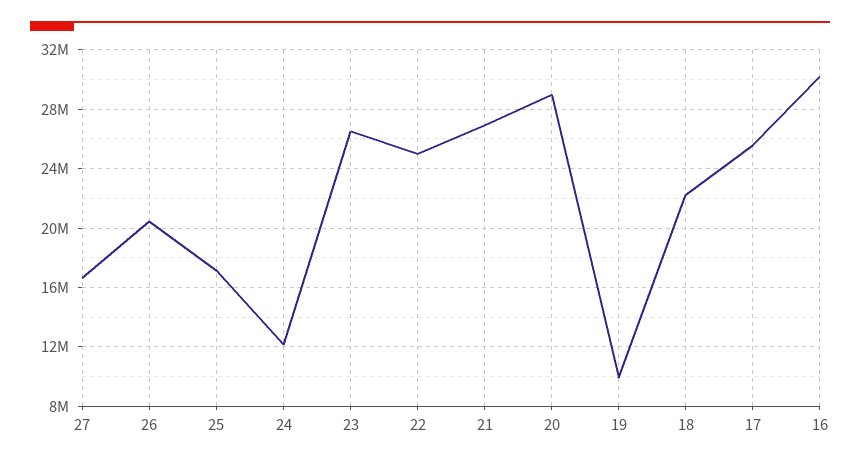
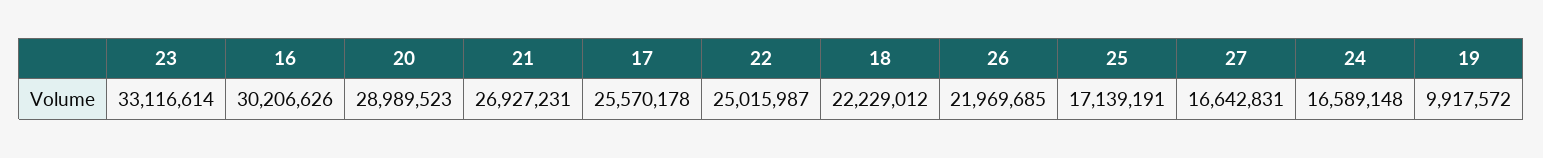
26: 20500000 -> 21969685
24: 12000000 -> 16589148
23: 26500000 -> 33116614

